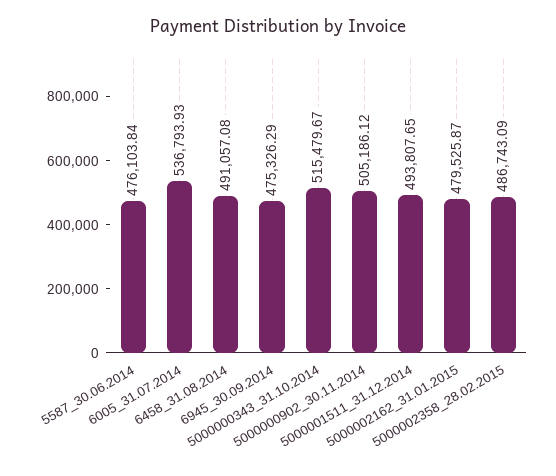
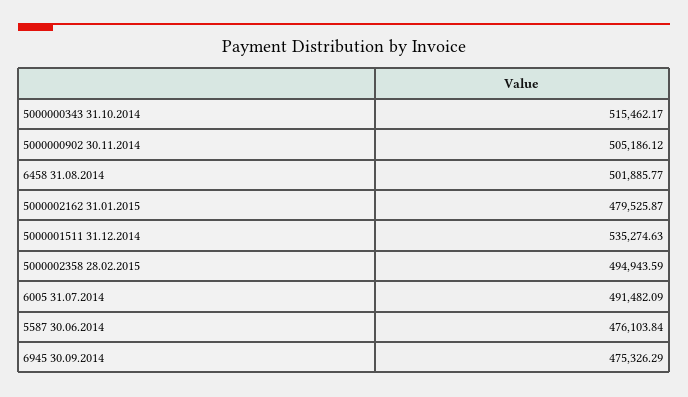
6005_31.07.2014: 536793.93 -> 491482.09
6458_31.08.2014: 491057.08 -> 501885.77
5000000343_31.10.2014: 515479.67 -> 515462.17
5000001511_31.12.2014: 493807.65 -> 535274.63
5000002358_28.02.2015: 486743.09 -> 494943.59

